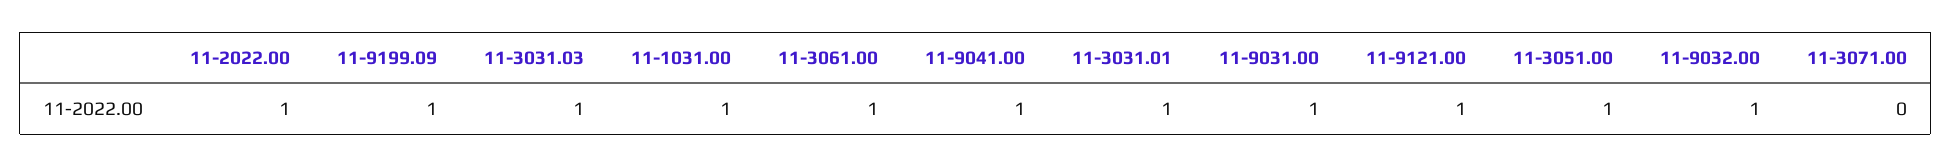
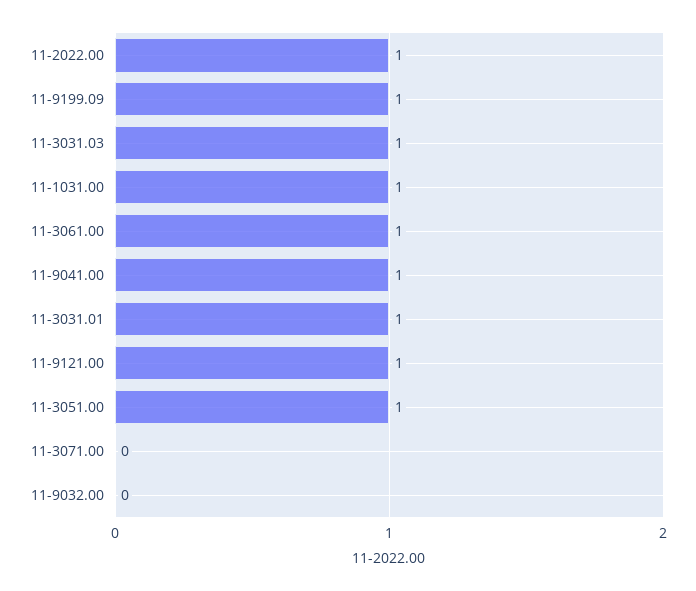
11-9031.00: 1 -> none
11-9032.00: 1 -> 0

